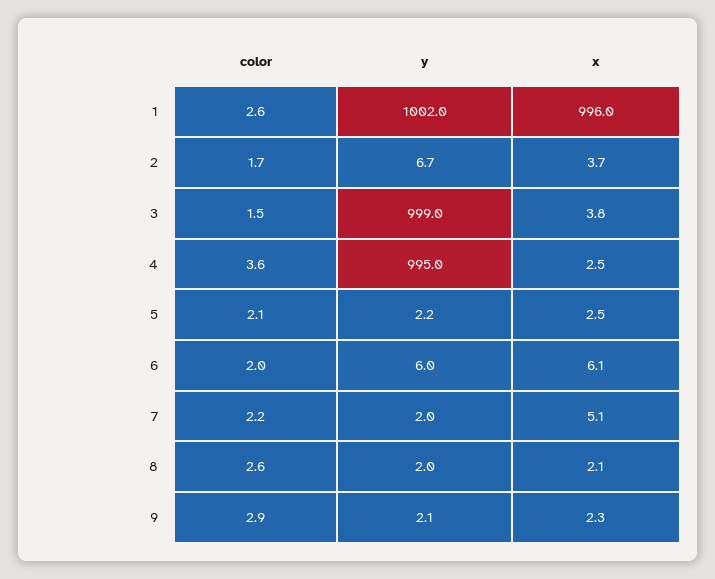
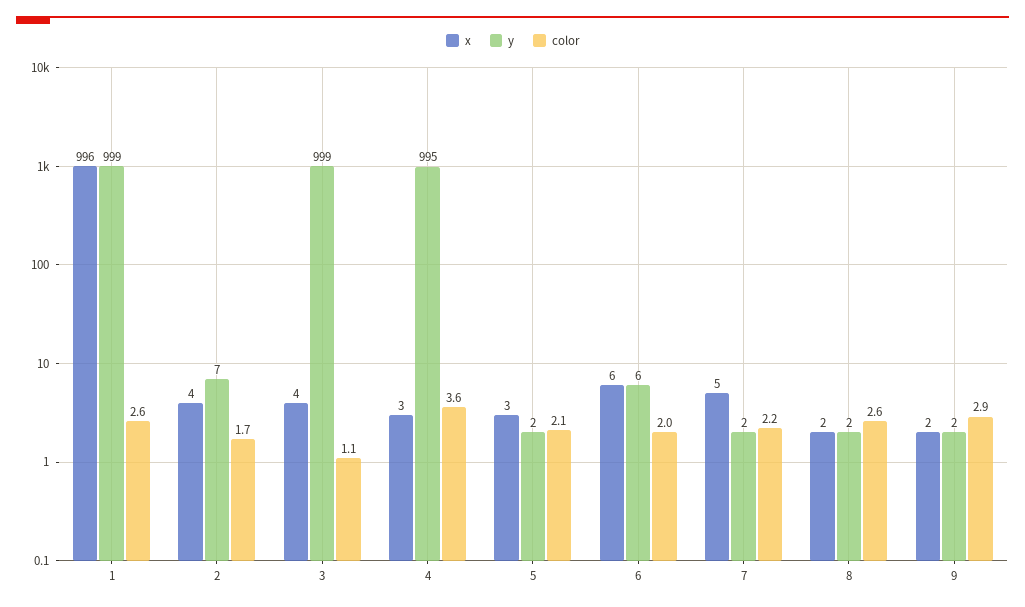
y, 1: 1002 -> 999
color, 3: 1.5 -> 1.1

